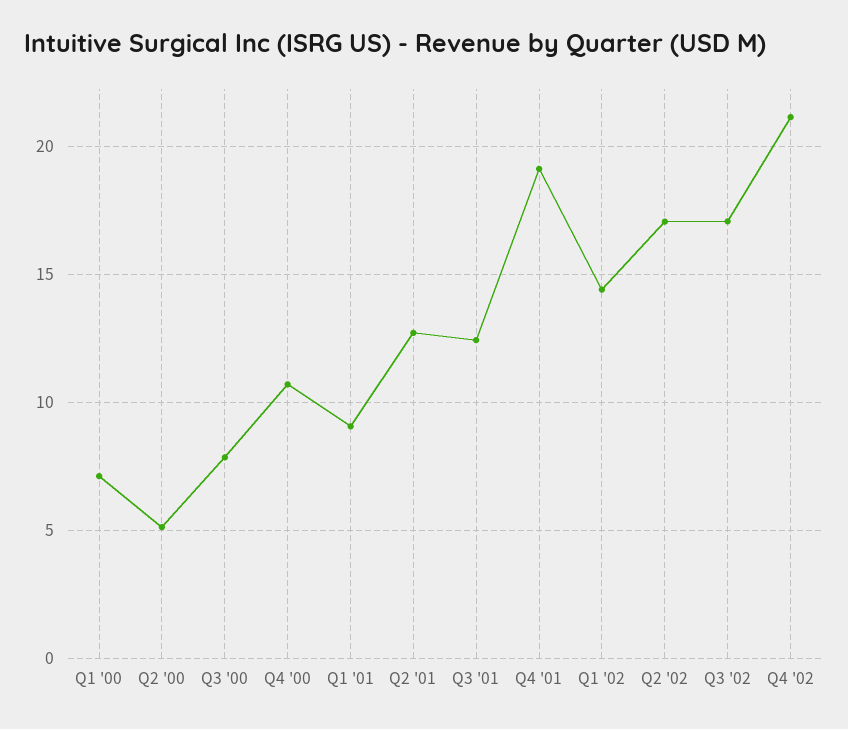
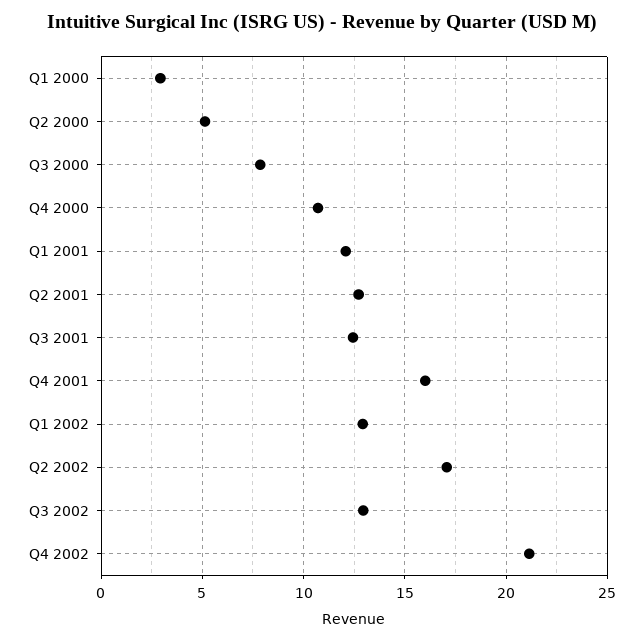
Q1 '00: 7 -> 3
Q1 '01: 9 -> 12
Q4 '01: 19 -> 16
Q1 '02: 14.5 -> 13
Q3 '02: 17 -> 13

